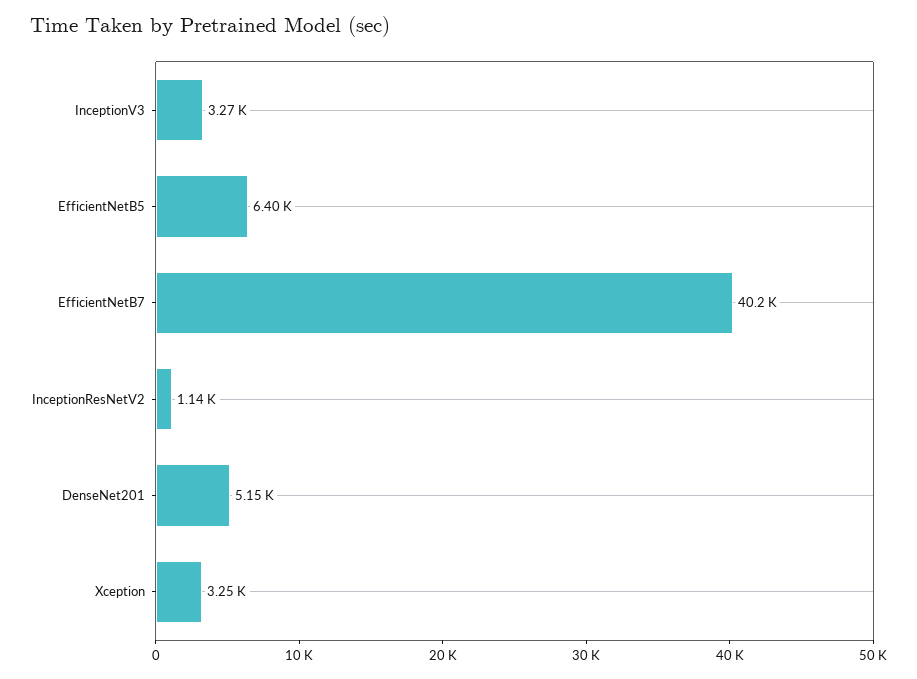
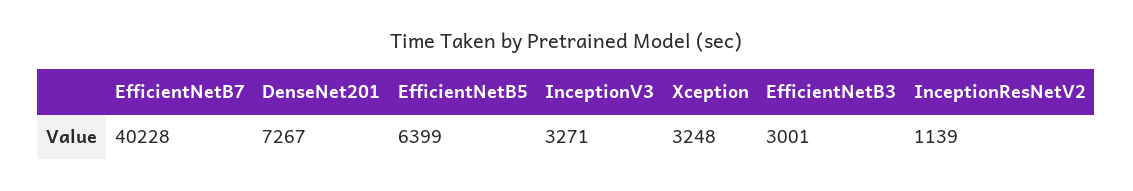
DenseNet201: 5150 -> 7267
EfficientNetB3: none -> 3001

